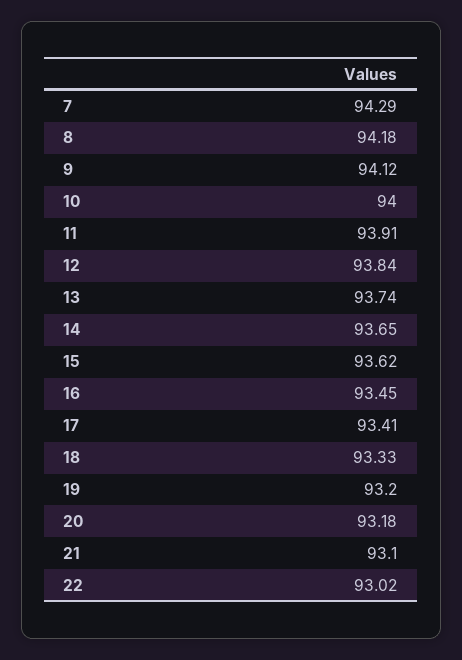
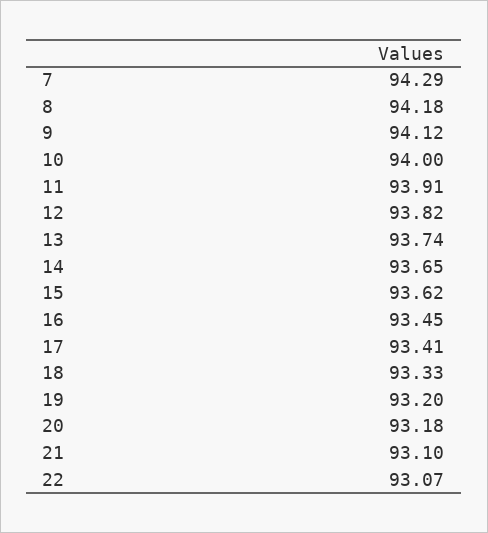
12: 93.84 -> 93.82
22: 93.02 -> 93.07

